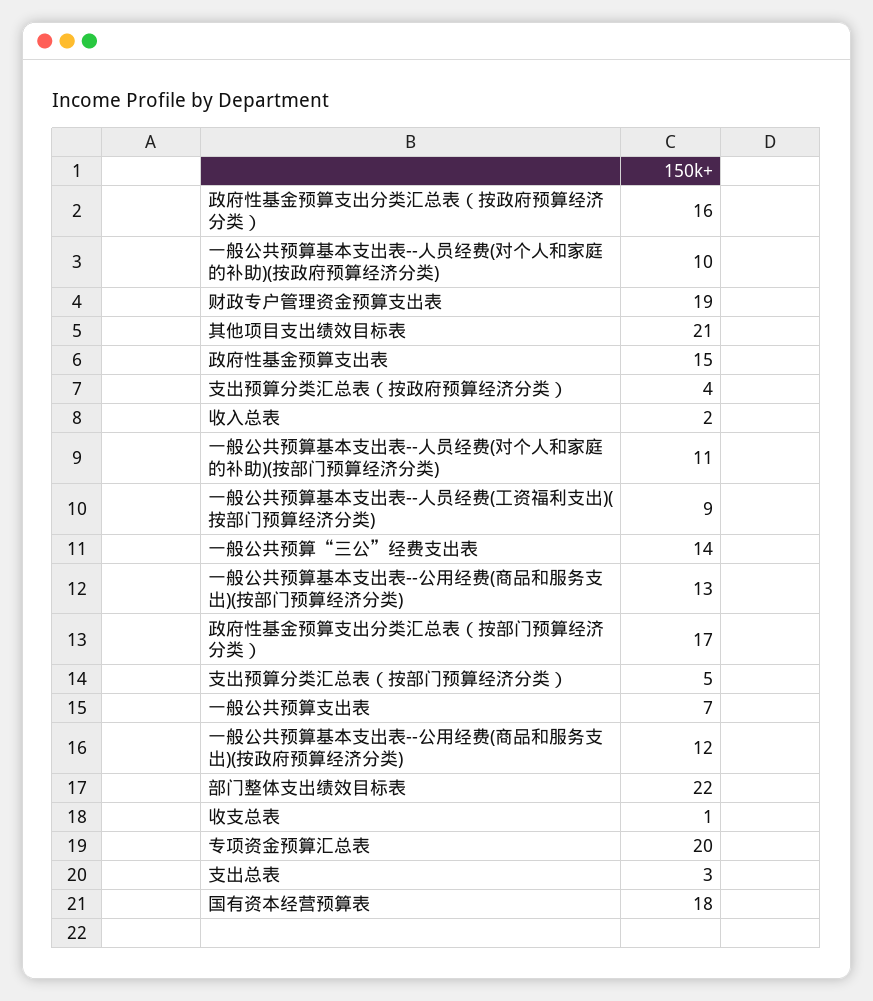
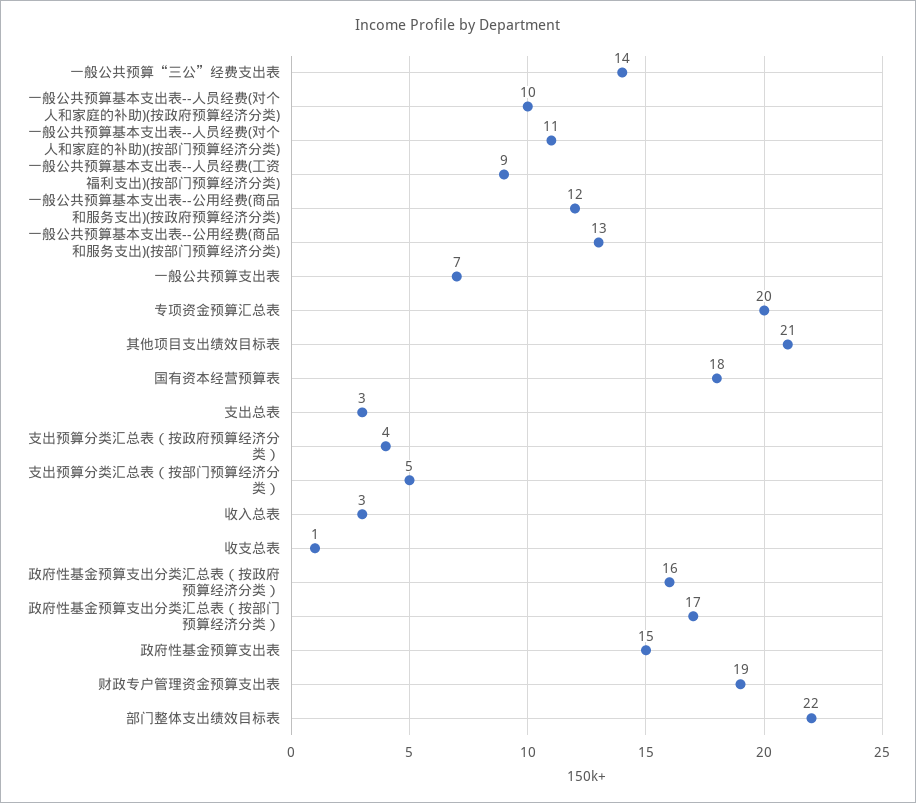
收入总表: 2 -> 3

